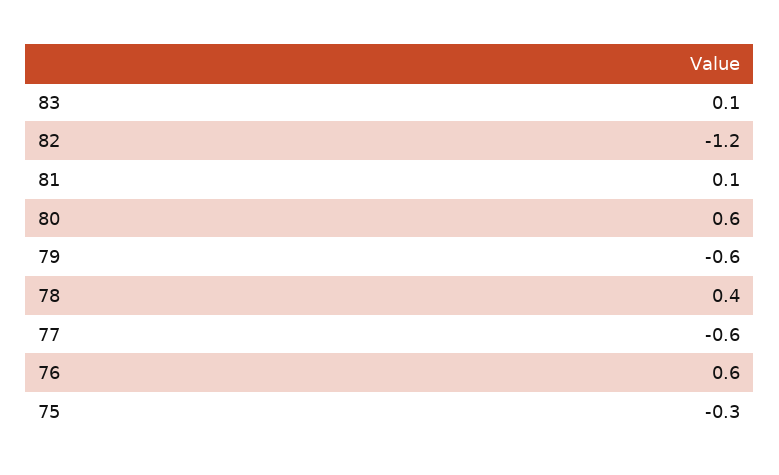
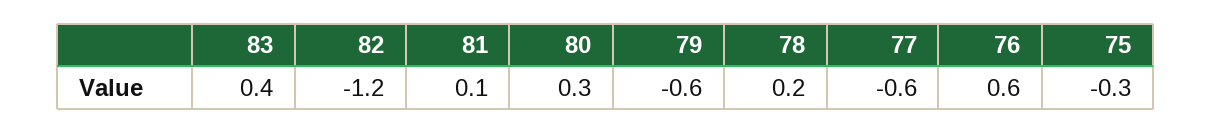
83: 0.1 -> 0.4
80: 0.6 -> 0.3
78: 0.4 -> 0.2

